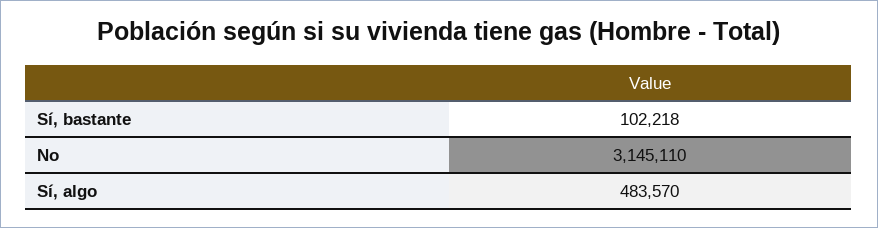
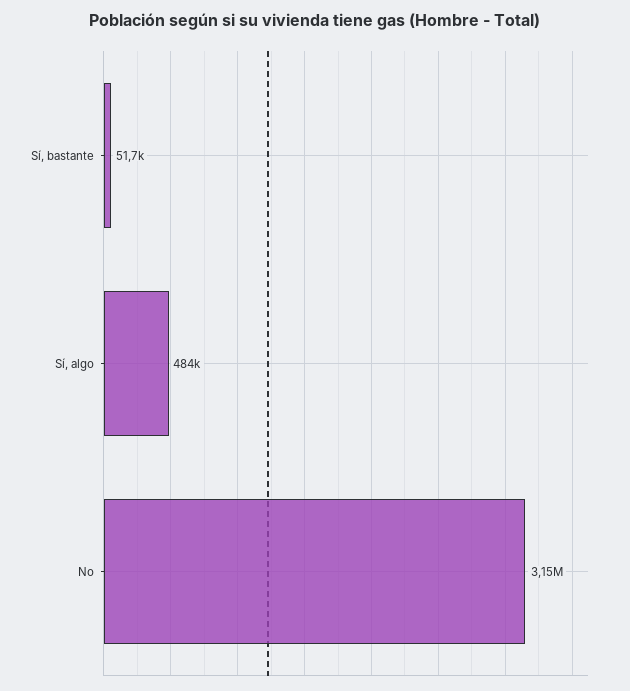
Sí, bastante: 102218 -> 51700

